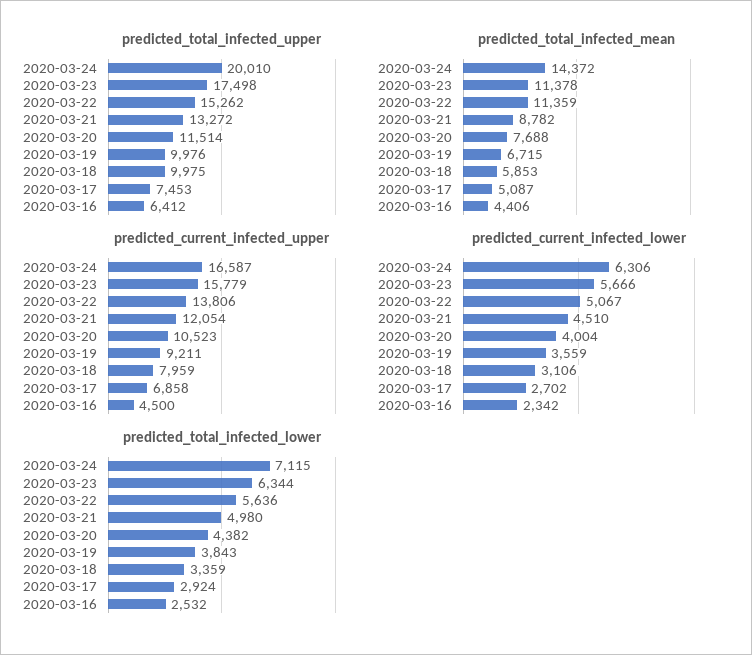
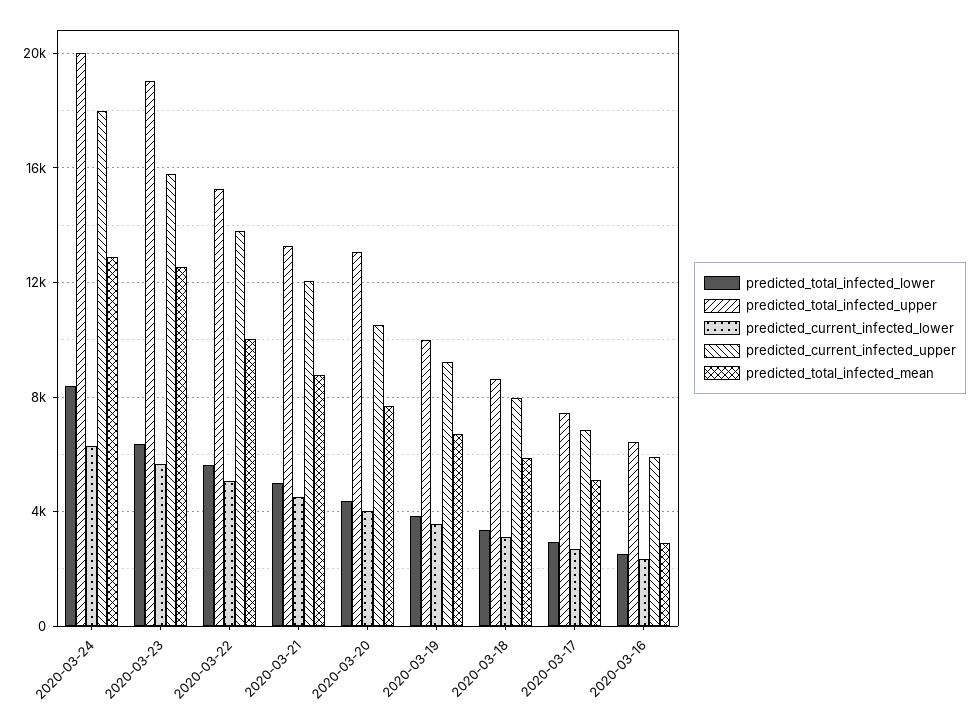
predicted_total_infected_upper, 2020-03-23: 17498 -> 19000
predicted_total_infected_upper, 2020-03-20: 11514 -> 13000
predicted_total_infected_upper, 2020-03-18: 9975 -> 8500
predicted_total_infected_mean, 2020-03-24: 14372 -> 13000
predicted_total_infected_mean, 2020-03-23: 11378 -> 12500
predicted_total_infected_mean, 2020-03-22: 11359 -> 10000
predicted_total_infected_mean, 2020-03-16: 4406 -> 3000
predicted_current_infected_upper, 2020-03-24: 16587 -> 18000
predicted_current_infected_upper, 2020-03-16: 4500 -> 6000
predicted_total_infected_lower, 2020-03-24: 7115 -> 8500

